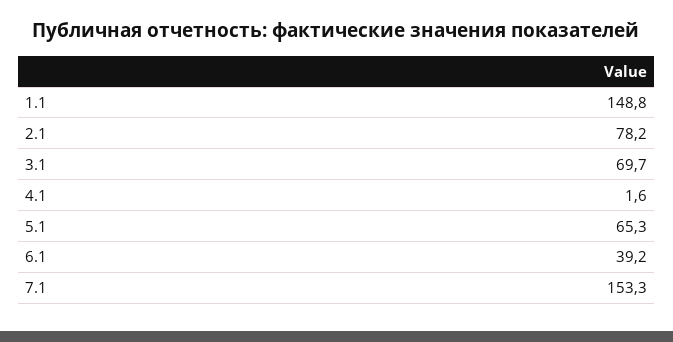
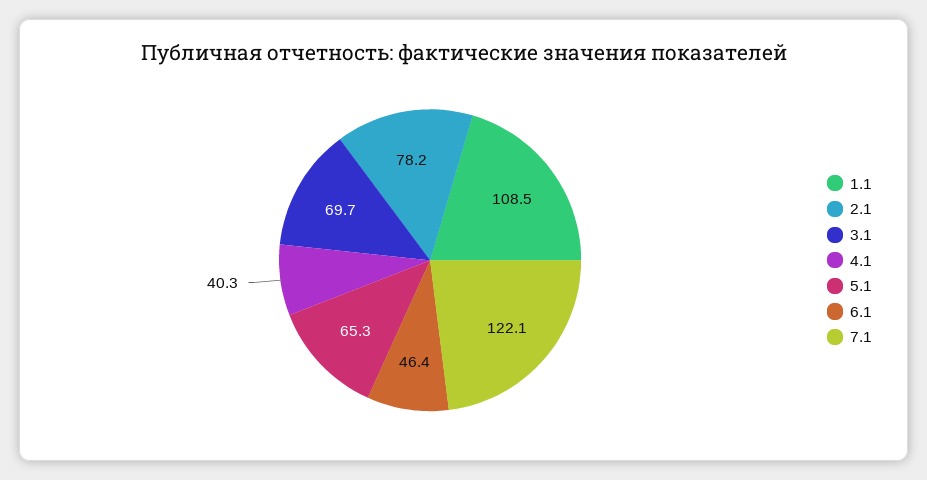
1.1: 148.8 -> 108.5
4.1: 1.6 -> 40.3
6.1: 39.2 -> 46.4
7.1: 153.3 -> 122.1

